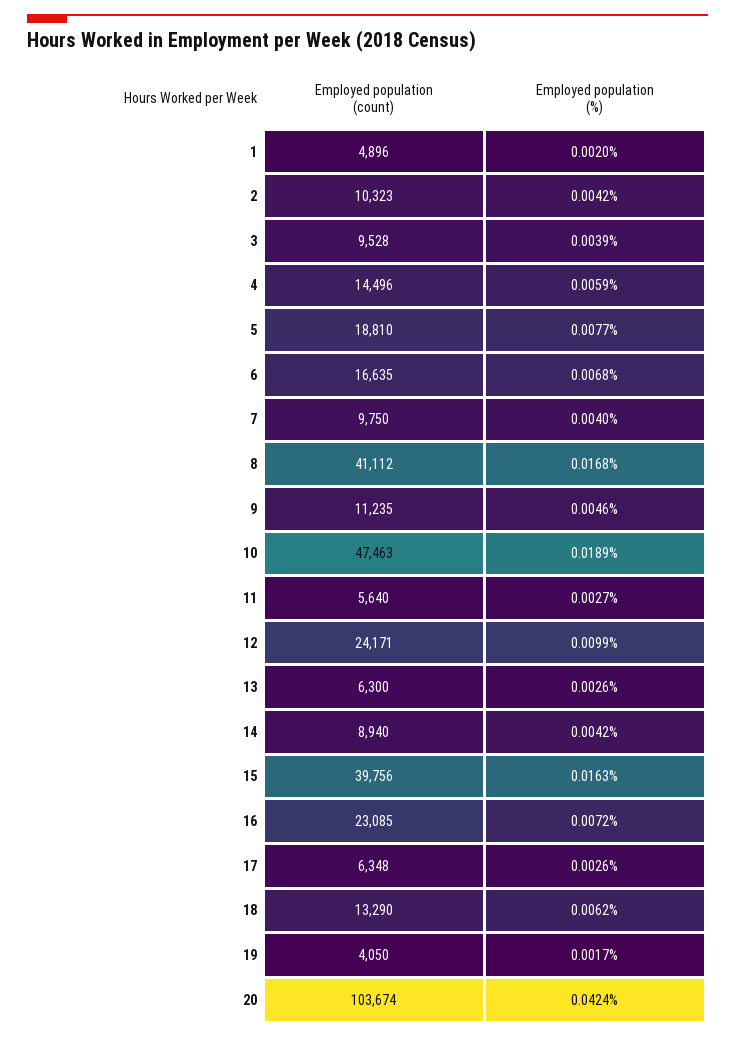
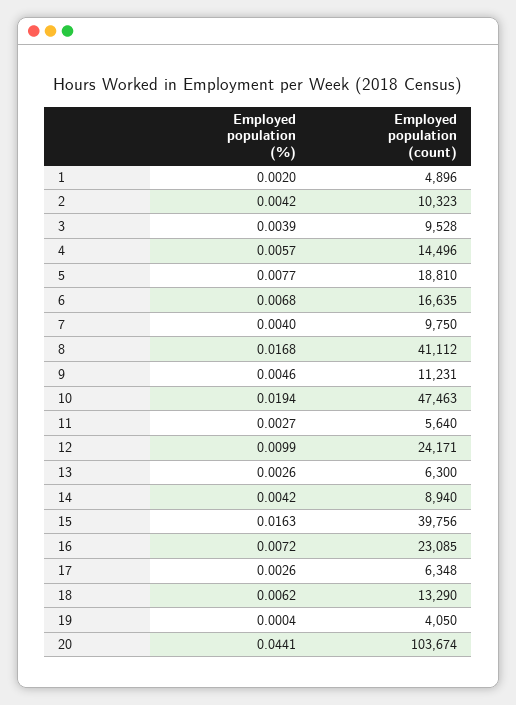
Employed population (%), 4: 0.0059 -> 0.0057
Employed population (count), 9: 11235 -> 11231
Employed population (%), 10: 0.0189 -> 0.0194
Employed population (%), 19: 0.0017 -> 0.0004
Employed population (%), 20: 0.0424 -> 0.0441

